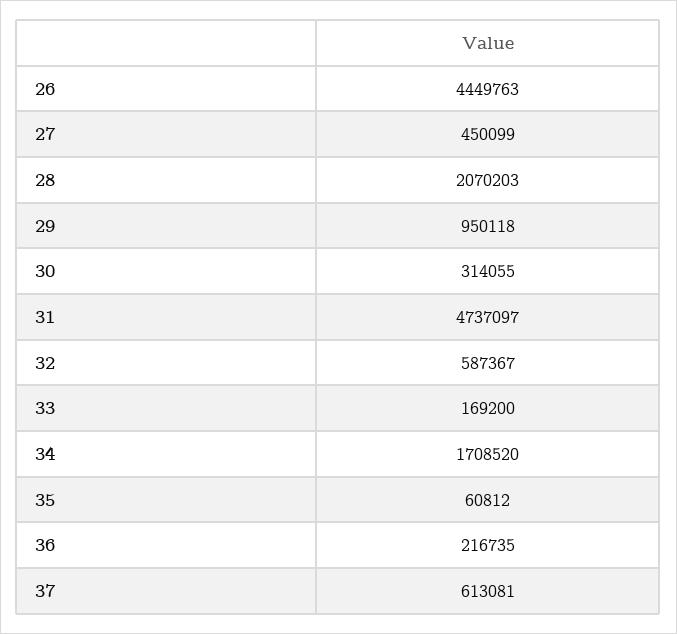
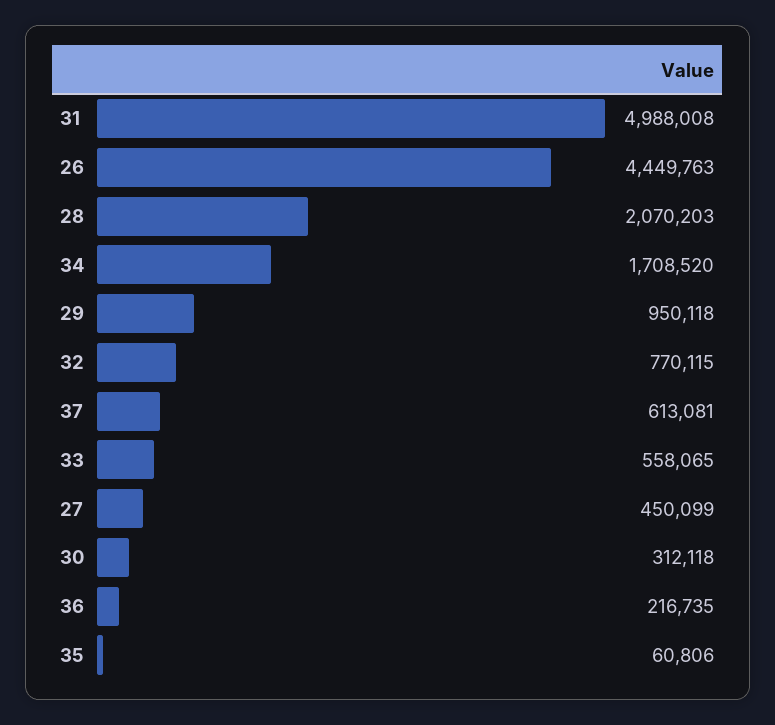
30: 314055 -> 312118
31: 4737097 -> 4988008
32: 587367 -> 770115
33: 169200 -> 558065
35: 60812 -> 60806

